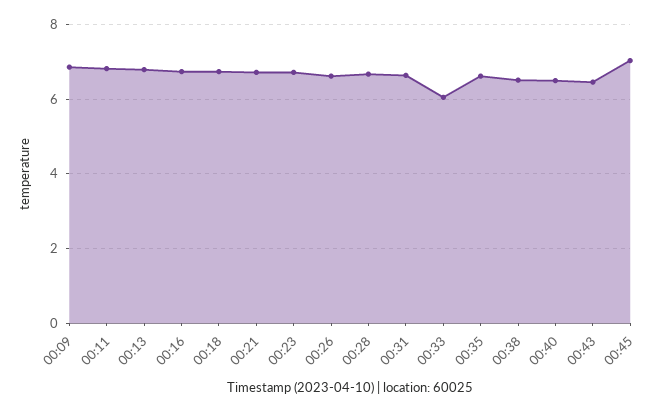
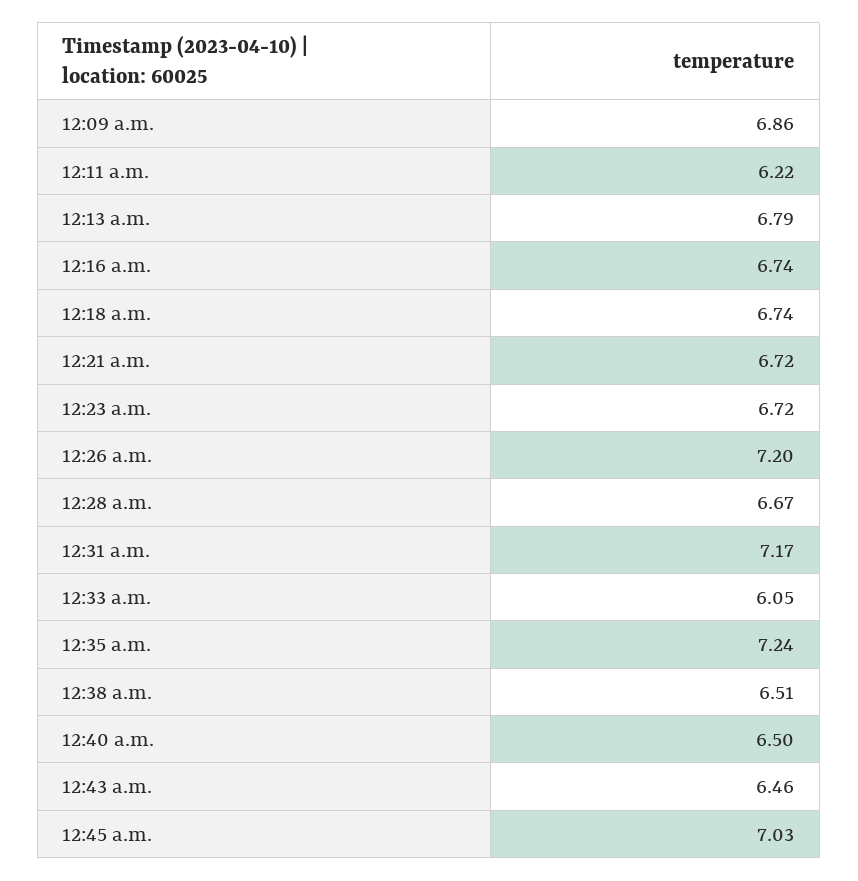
00:11: 6.8 -> 6.22
00:26: 6.6 -> 7.2
00:31: 6.6 -> 7.17
00:35: 6.6 -> 7.24

